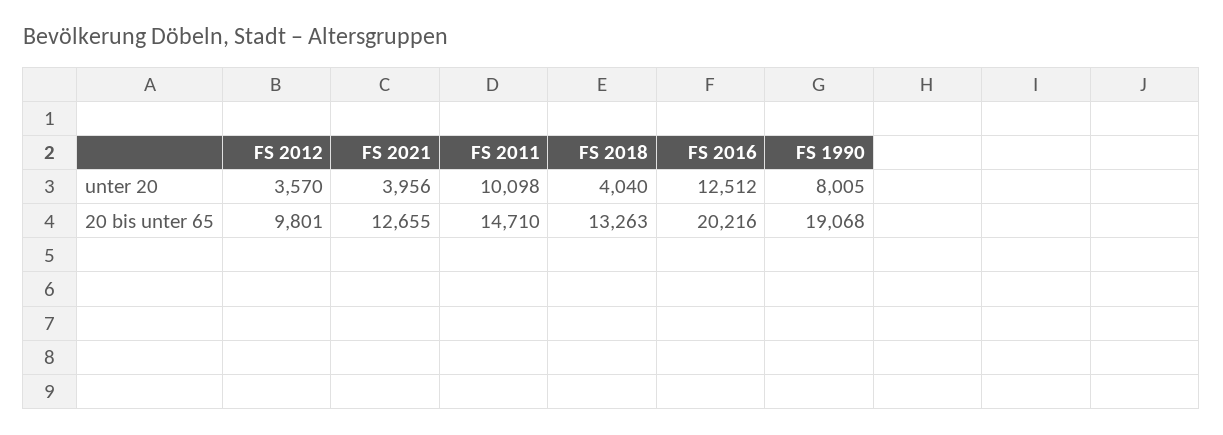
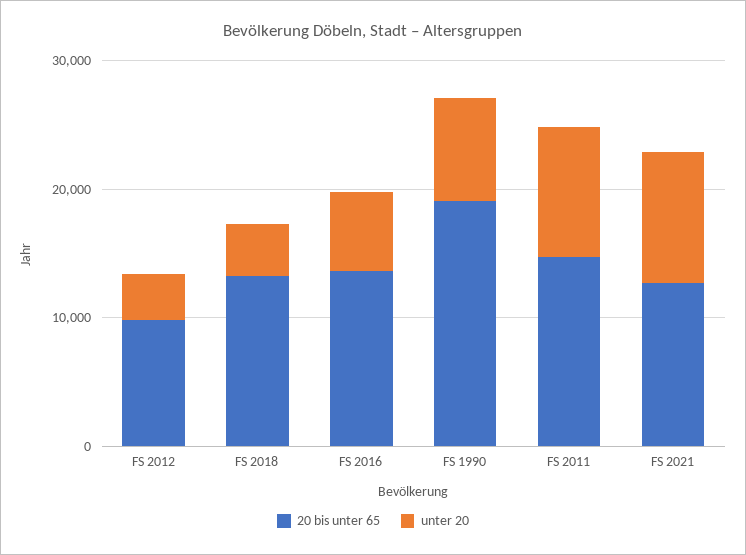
unter 20, FS 2021: 3956 -> 10000
unter 20, FS 2016: 12512 -> 6000
20 bis unter 65, FS 2016: 20216 -> 14000

